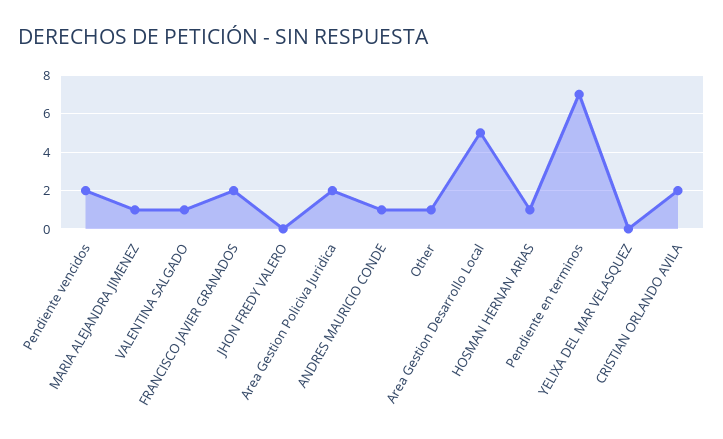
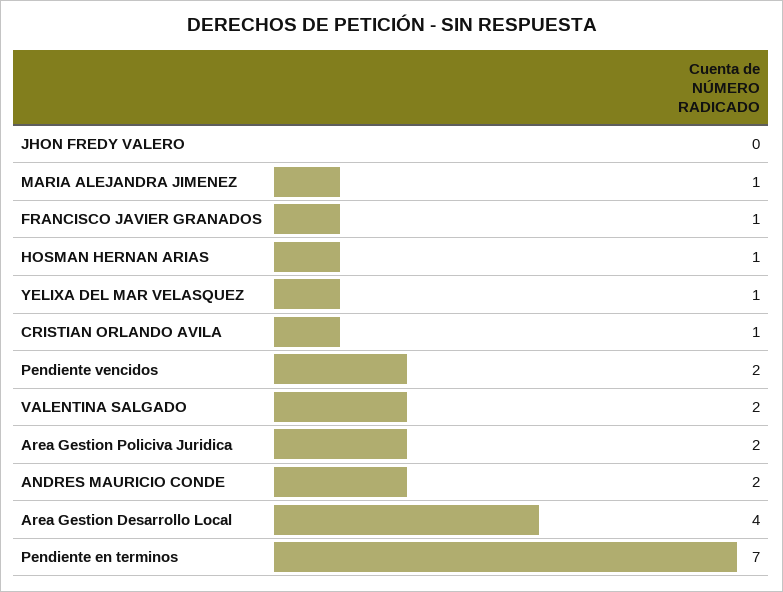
VALENTINA SALGADO: 1 -> 2
FRANCISCO JAVIER GRANADOS: 2 -> 1
ANDRES MAURICIO CONDE: 1 -> 2
Other: 1 -> none
Area Gestion Desarrollo Local: 5 -> 4
YELIXA DEL MAR VELASQUEZ: 0 -> 1
CRISTIAN ORLANDO AVILA: 2 -> 1

